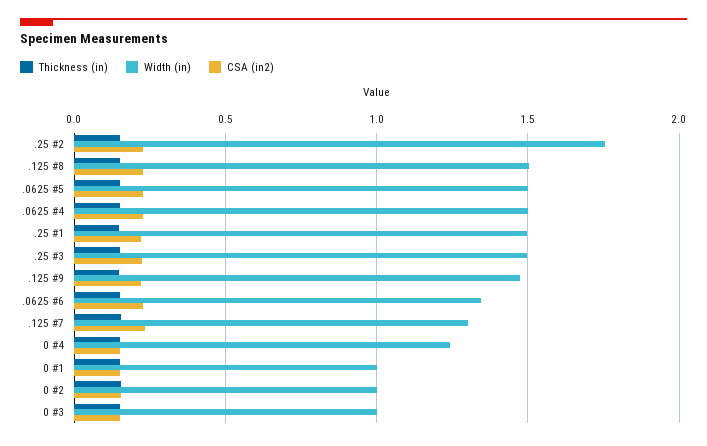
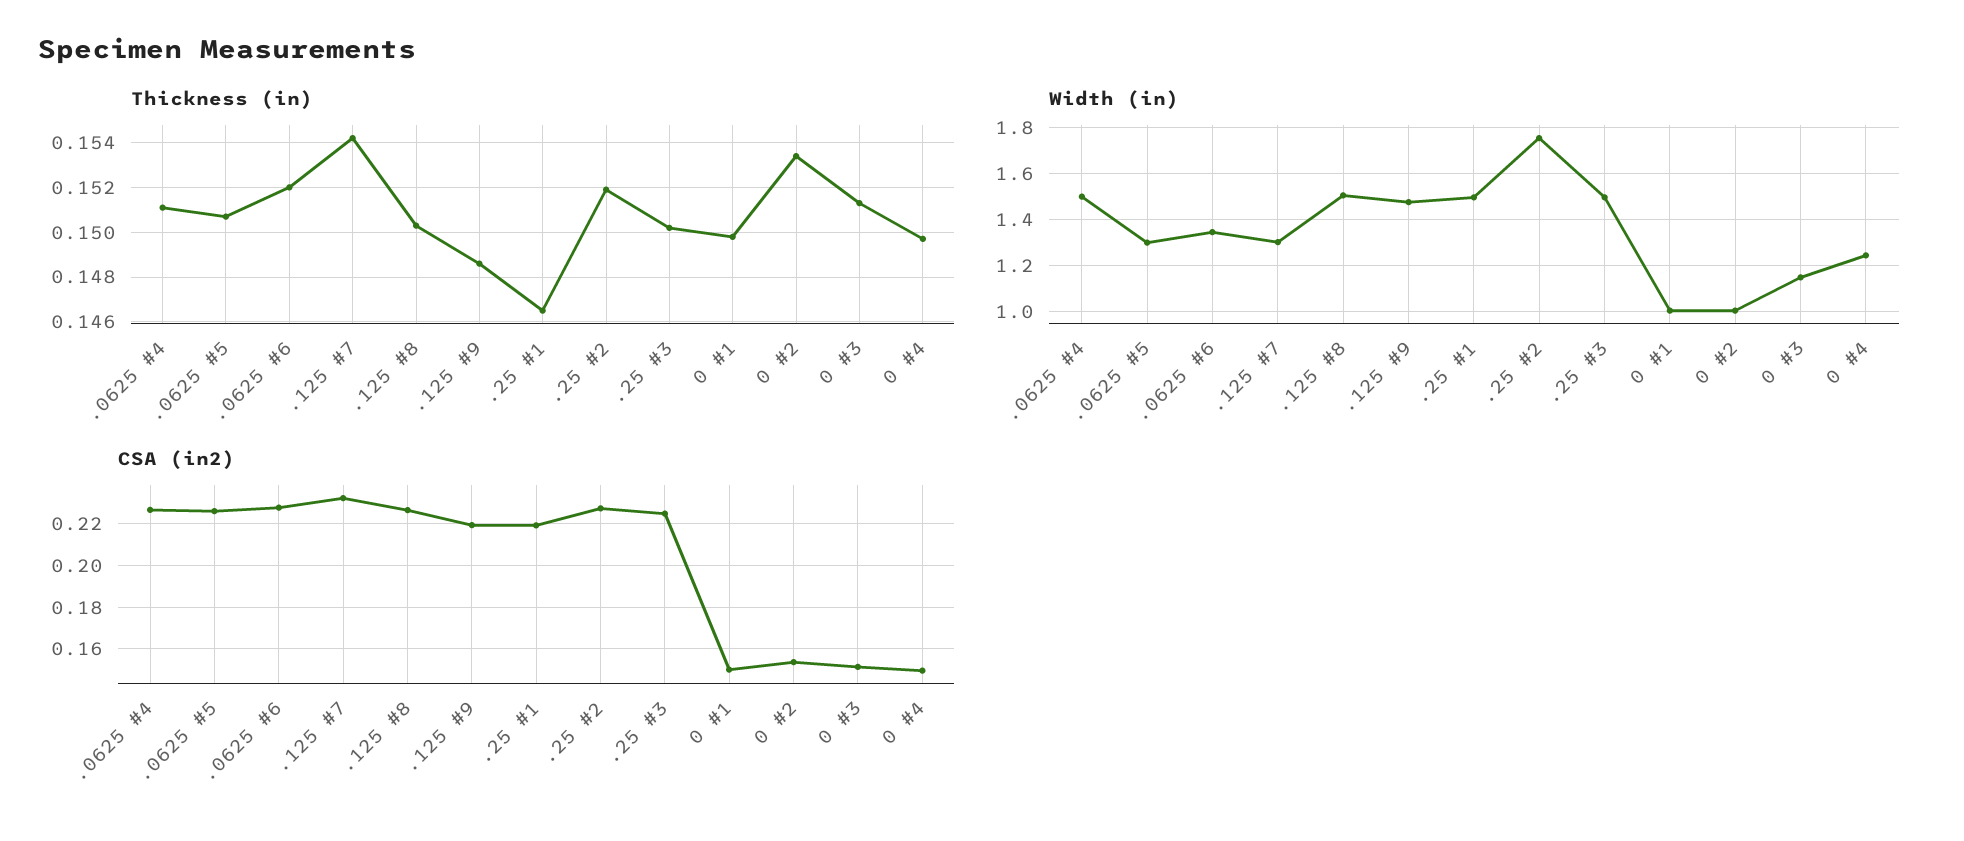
Width (in), .0625 #5: 1.5 -> 1.3
Width (in), 0 #3: 1 -> 1.15

